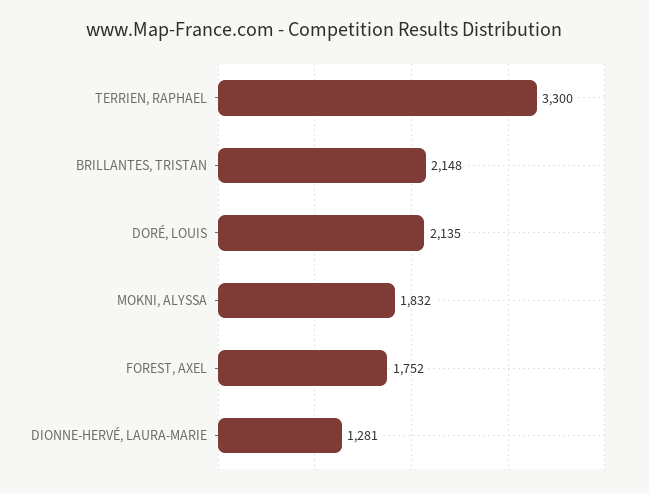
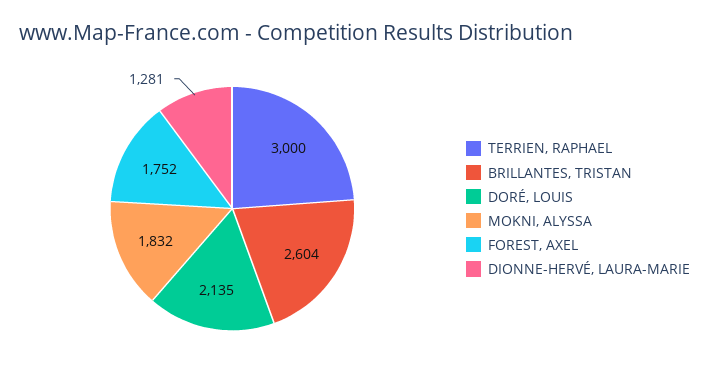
TERRIEN, RAPHAEL: 3300 -> 3000
BRILLANTES, TRISTAN: 2148 -> 2604

